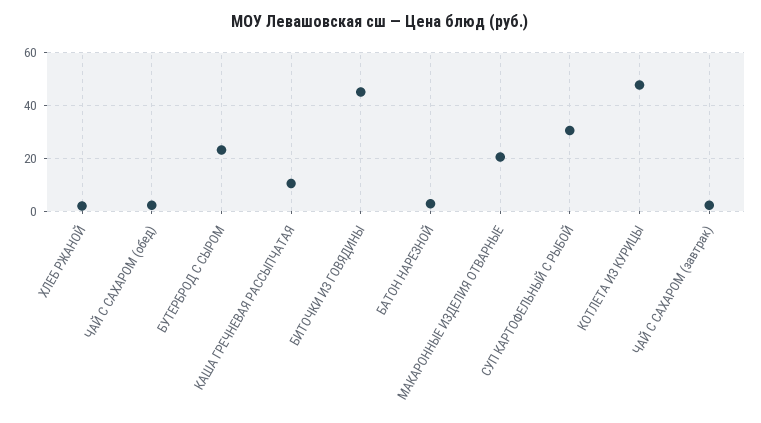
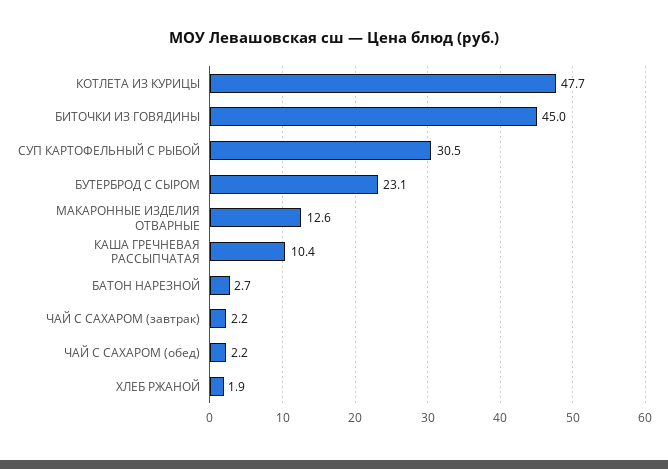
МАКАРОННЫЕ ИЗДЕЛИЯ ОТВАРНЫЕ: 20 -> 12.6

